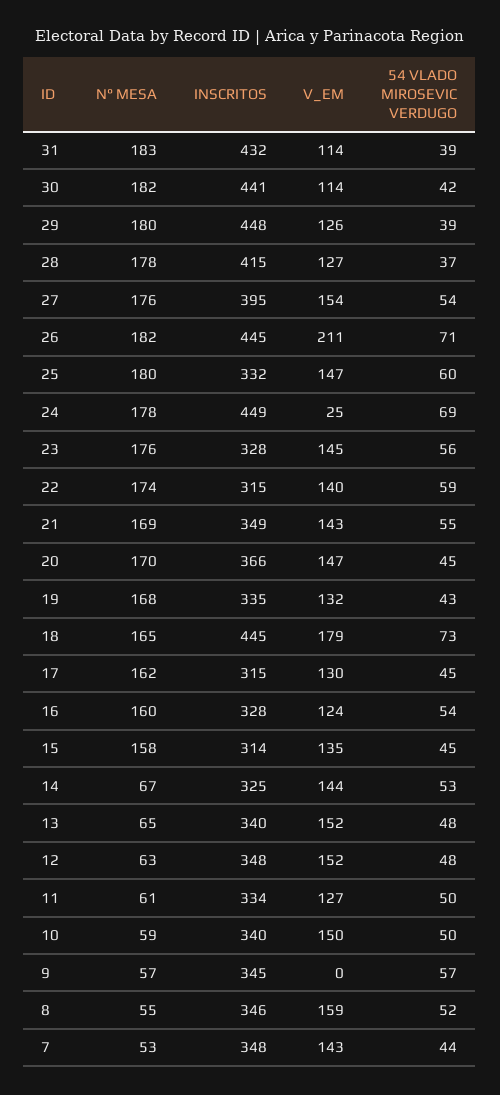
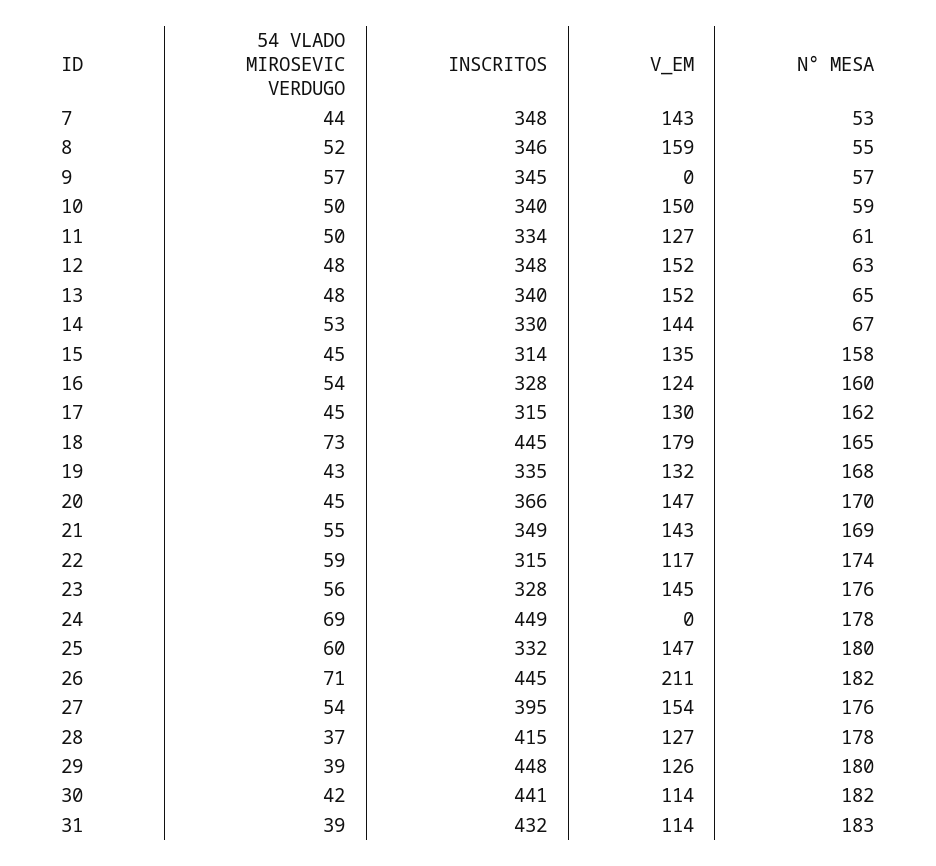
V_EM, 24: 25 -> 0
V_EM, 22: 140 -> 117
INSCRITOS, 14: 325 -> 330

